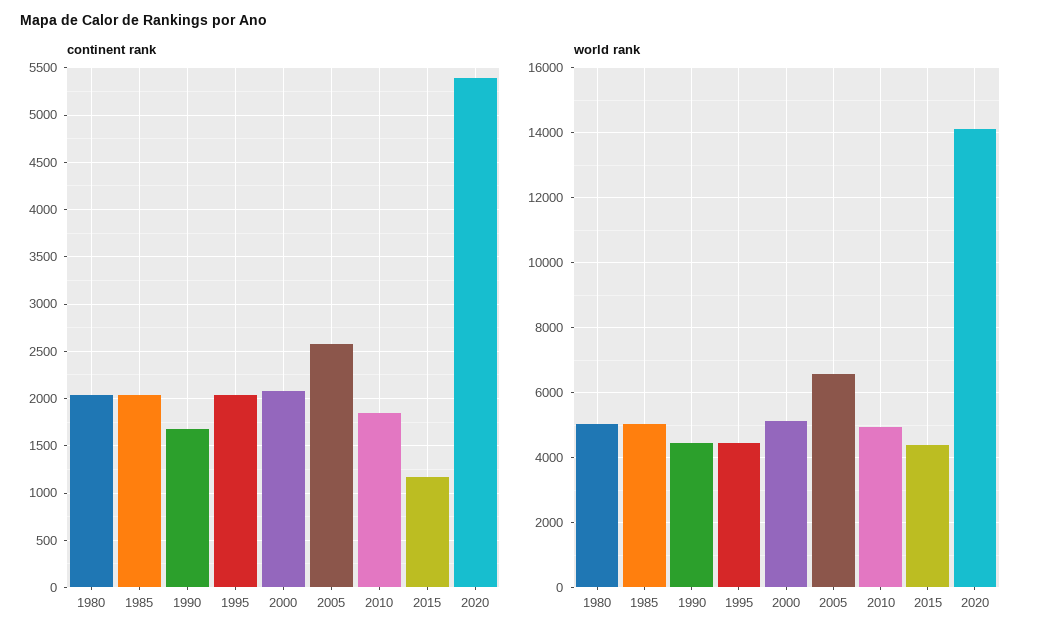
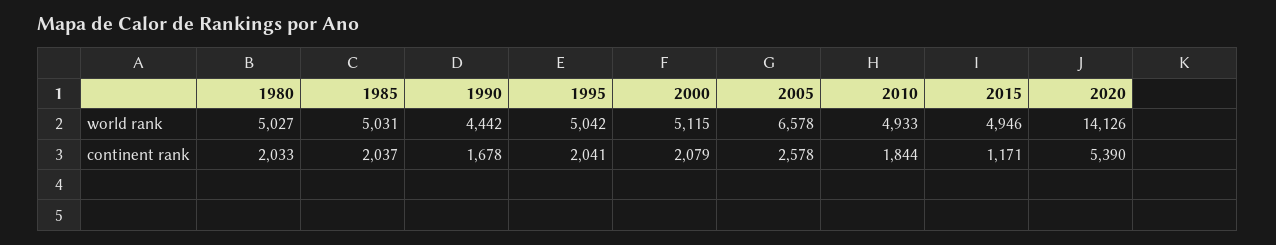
world rank, 1995: 4400 -> 5042
world rank, 2015: 4400 -> 4946

